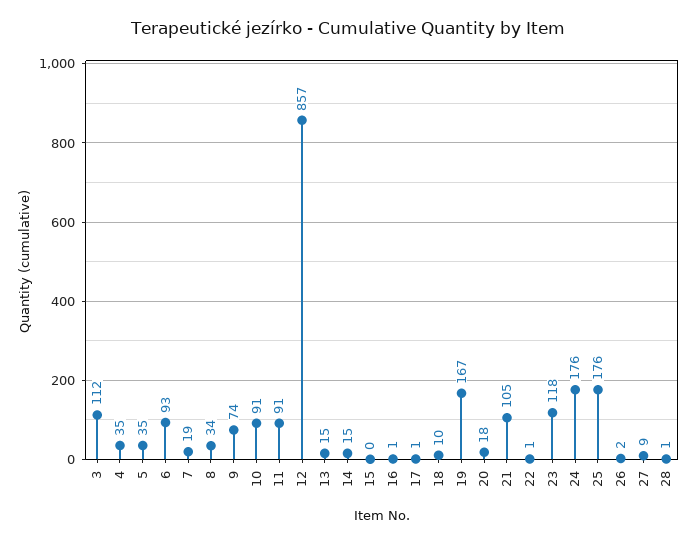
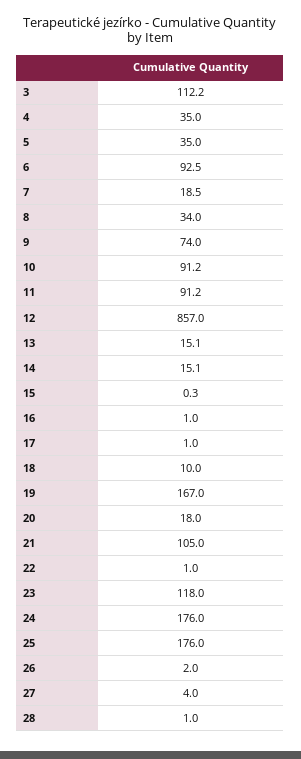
27: 9 -> 4

